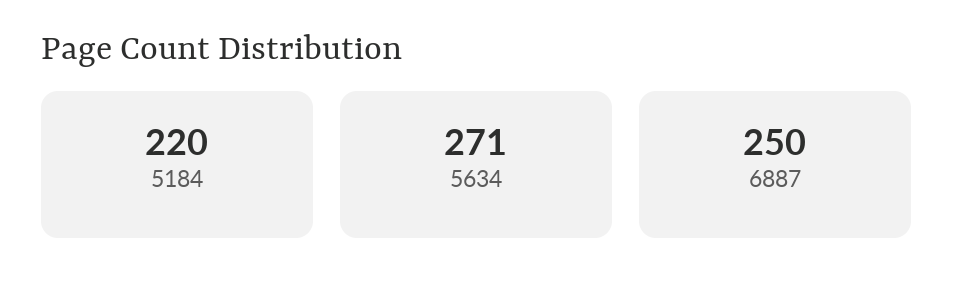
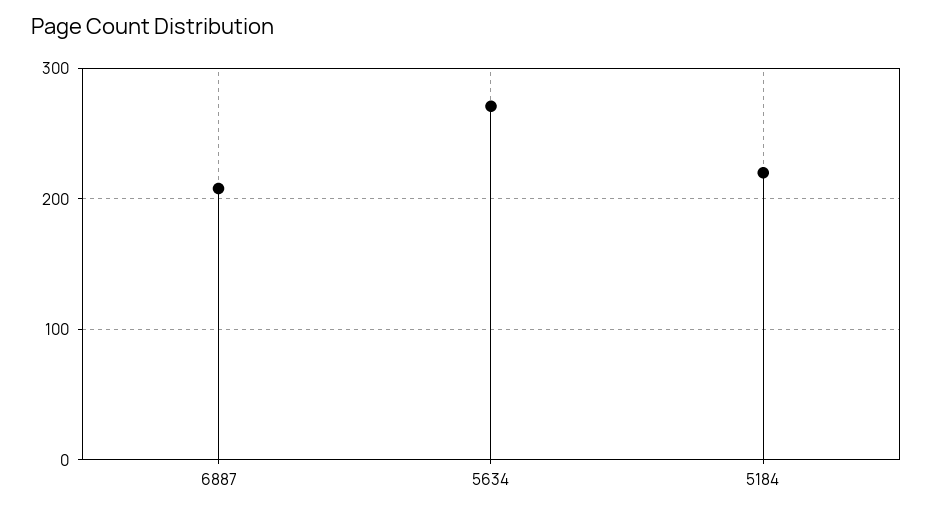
6887: 250 -> 210

